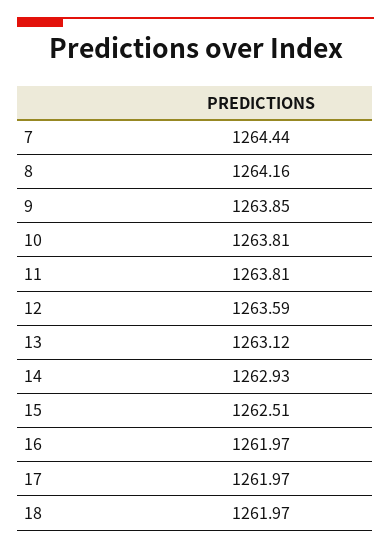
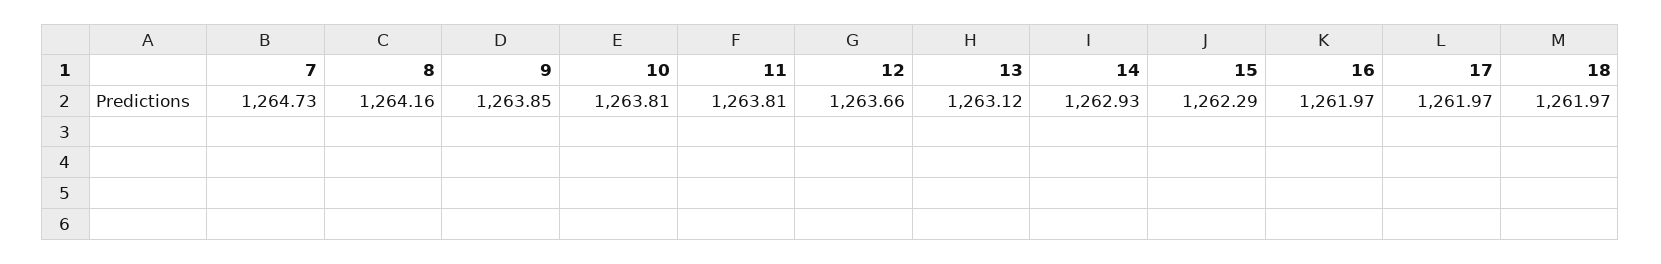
7: 1264.44 -> 1264.73
12: 1263.59 -> 1263.66
15: 1262.51 -> 1262.29

